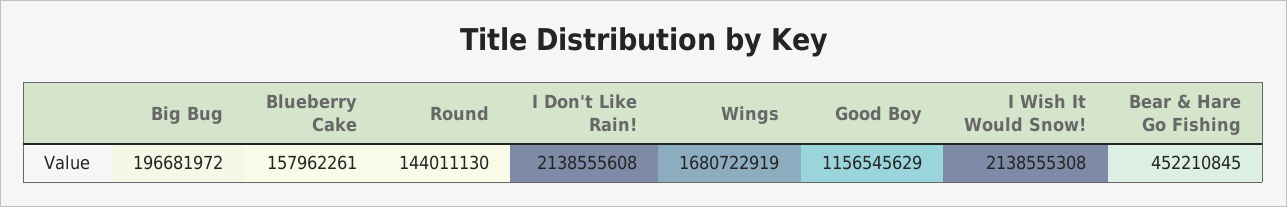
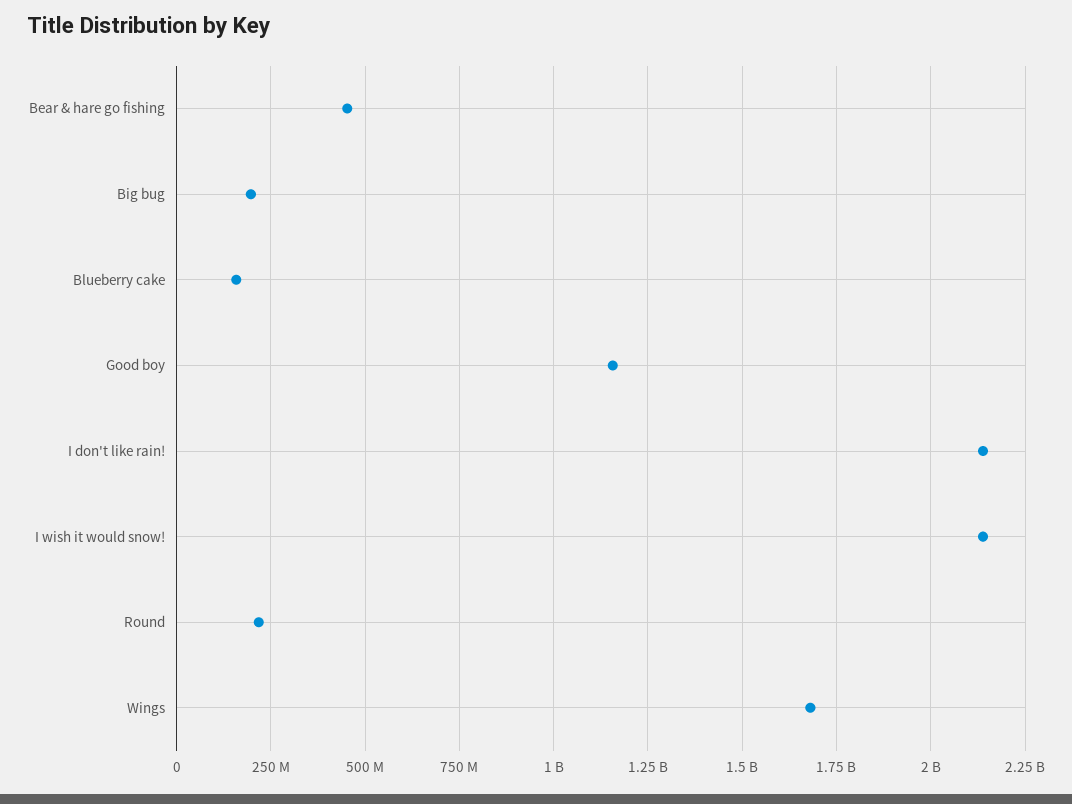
Round: 144011130 -> 225000000

